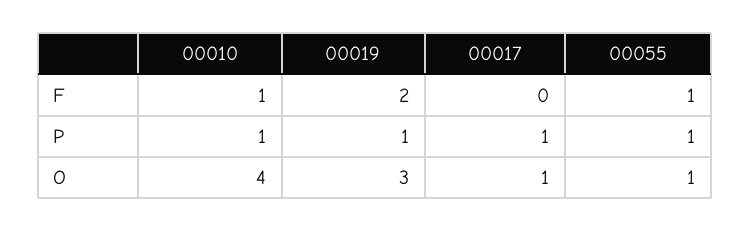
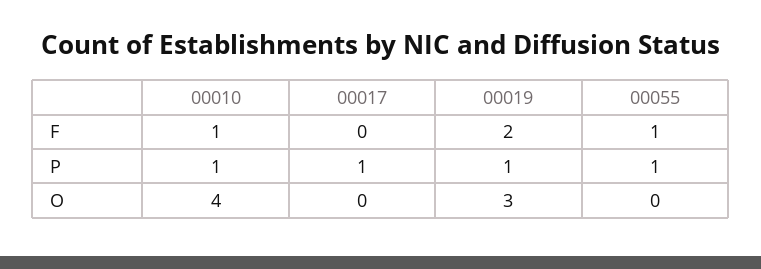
00017, O: 1 -> 0
00055, O: 1 -> 0

